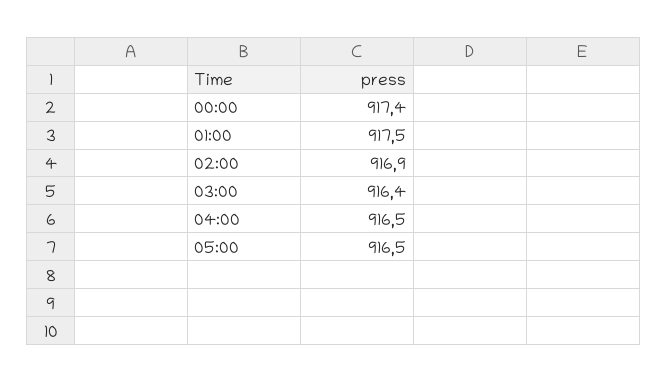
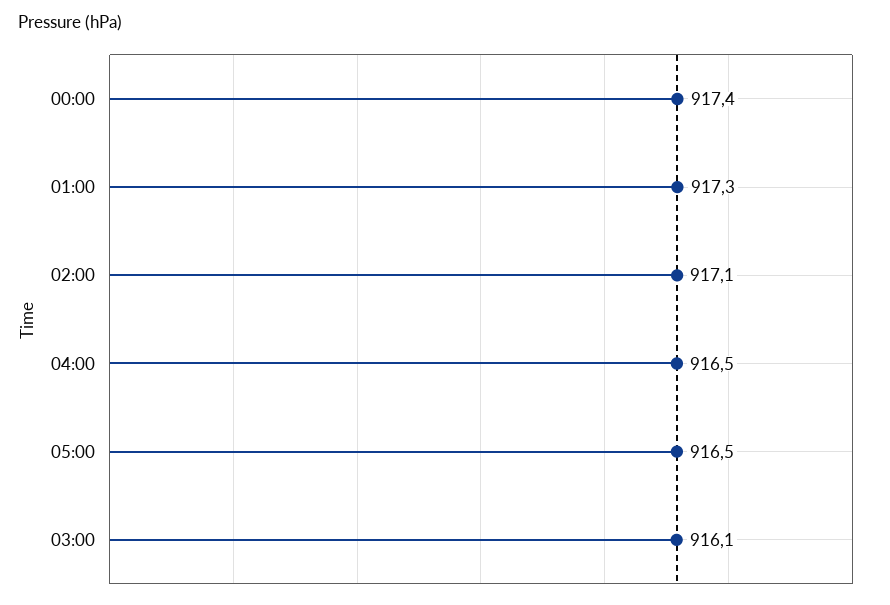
01:00: 917.5 -> 917.3
02:00: 916.9 -> 917.1
03:00: 916.4 -> 916.1

